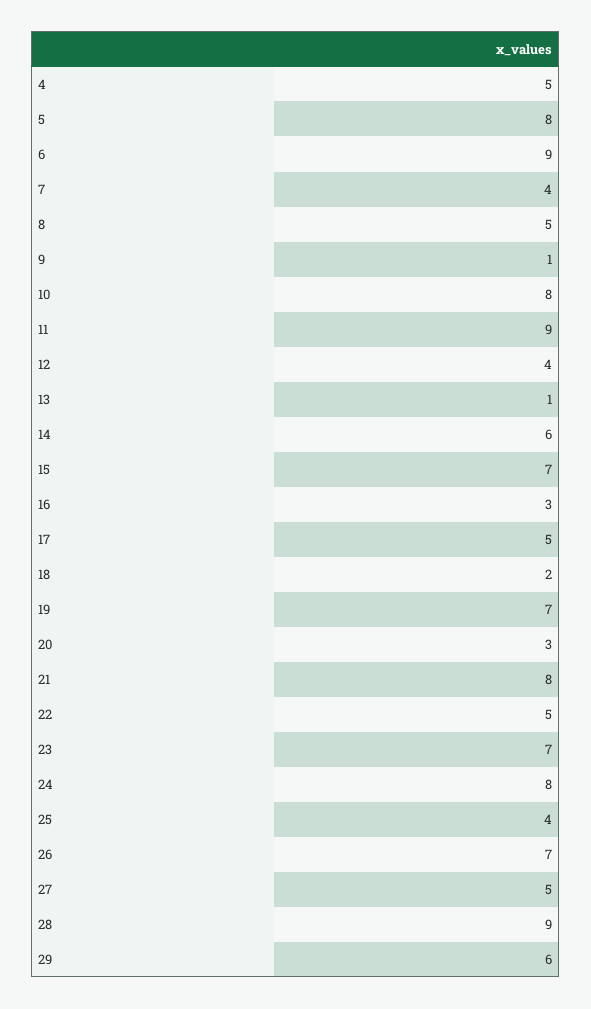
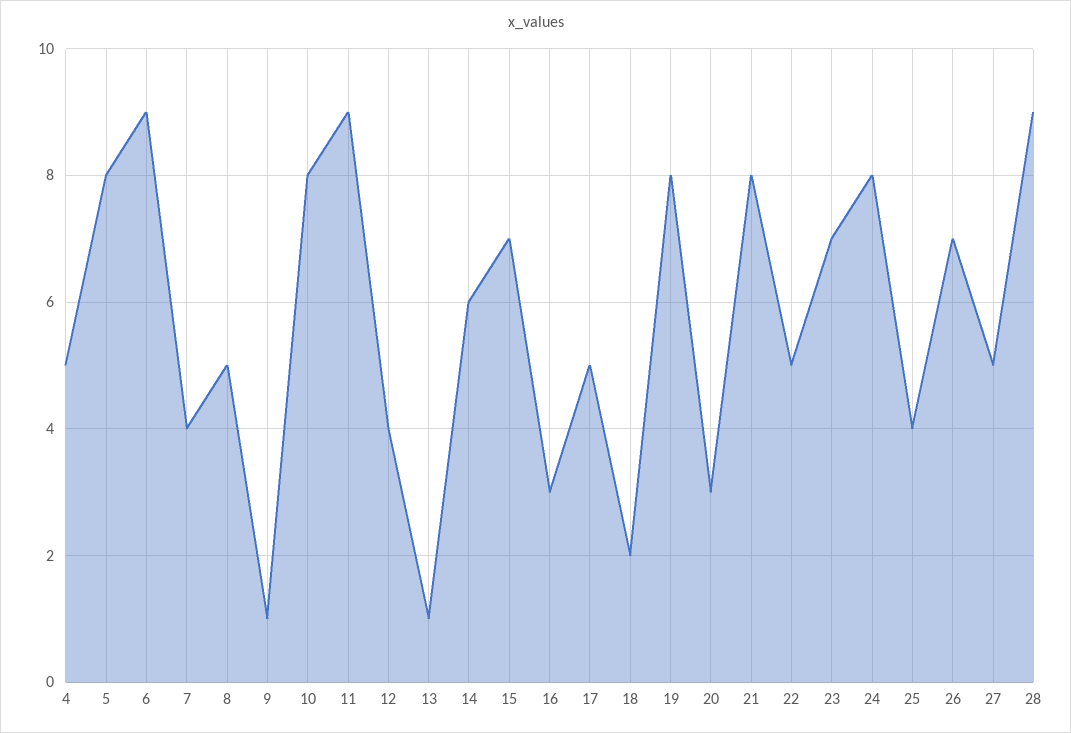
19: 7 -> 8
29: 6 -> none

